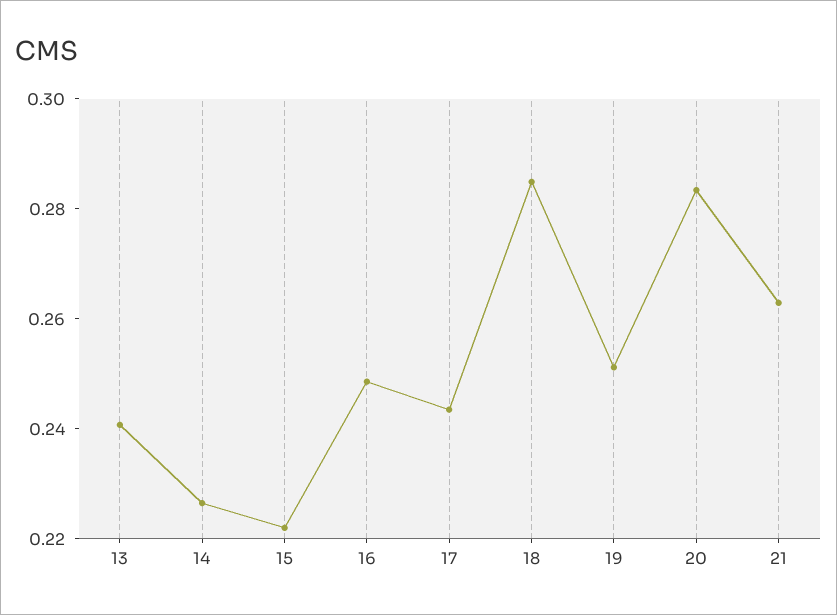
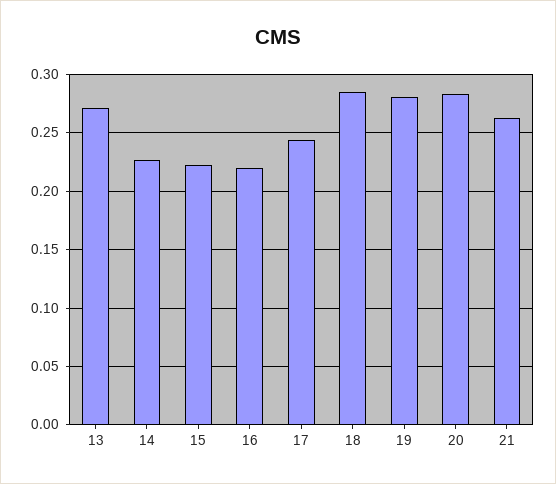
13: 0.24 -> 0.27
16: 0.25 -> 0.22
19: 0.25 -> 0.28

